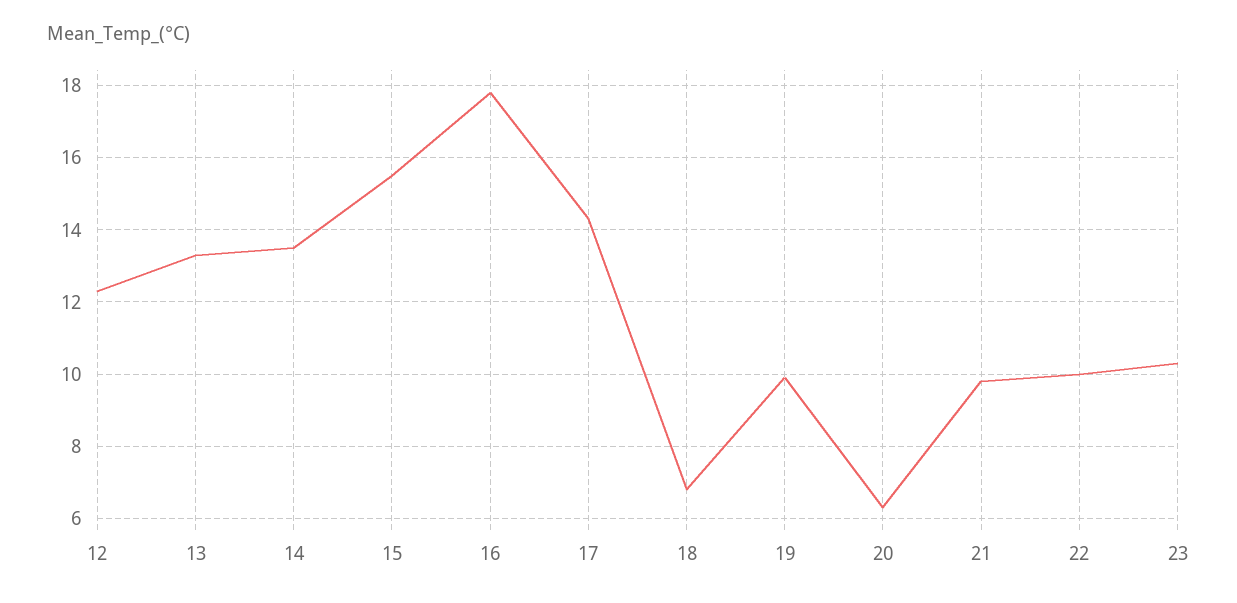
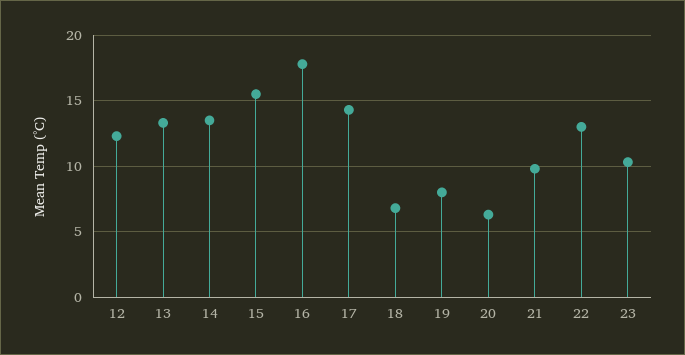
19: 10 -> 8
22: 10 -> 13

